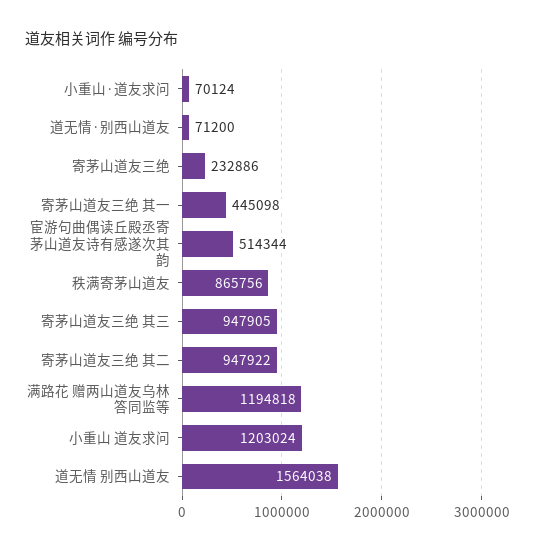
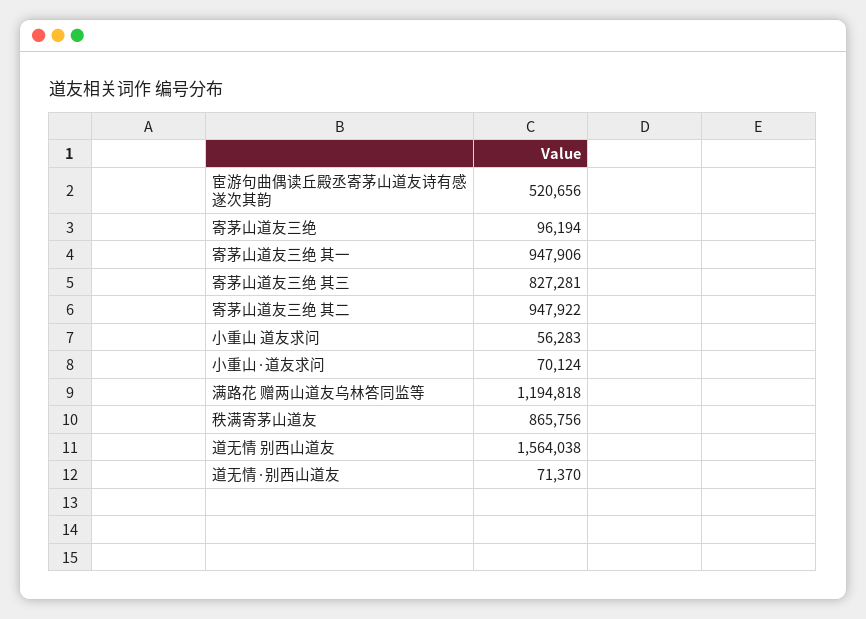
道无情·别西山道友: 71200 -> 71370
寄茅山道友三绝: 232886 -> 96194
寄茅山道友三绝 其一: 445098 -> 947906
宦游句曲偶读丘殿丞寄茅山道友诗有感遂次其韵: 514344 -> 520656
寄茅山道友三绝 其三: 947905 -> 827281
小重山 道友求问: 1203024 -> 56283

